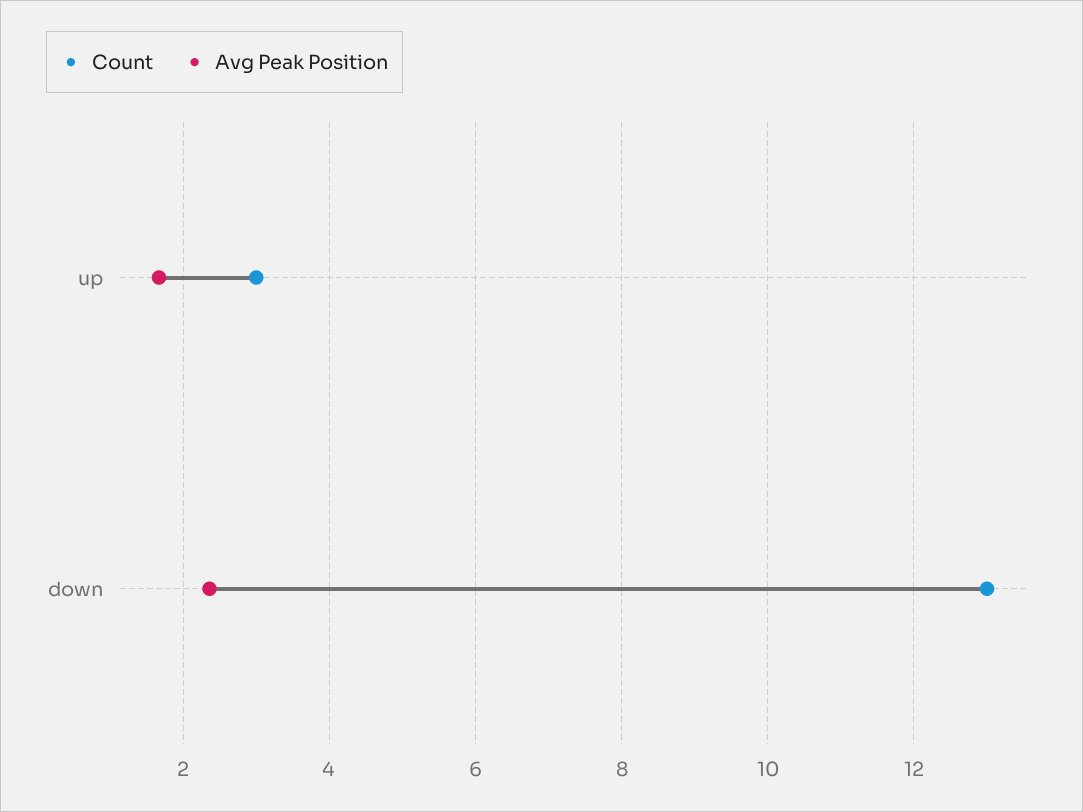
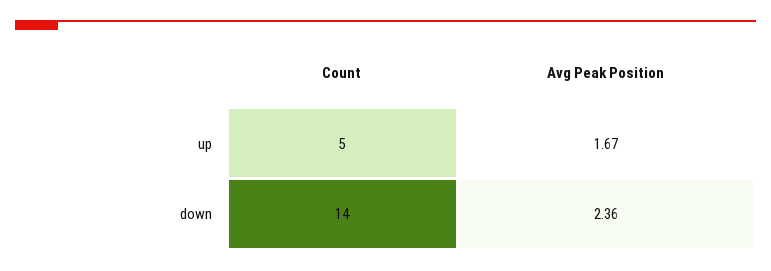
Count, up: 3 -> 5
Count, down: 13 -> 14

